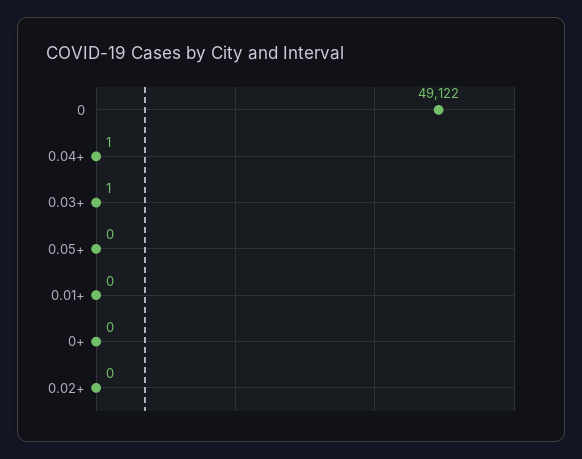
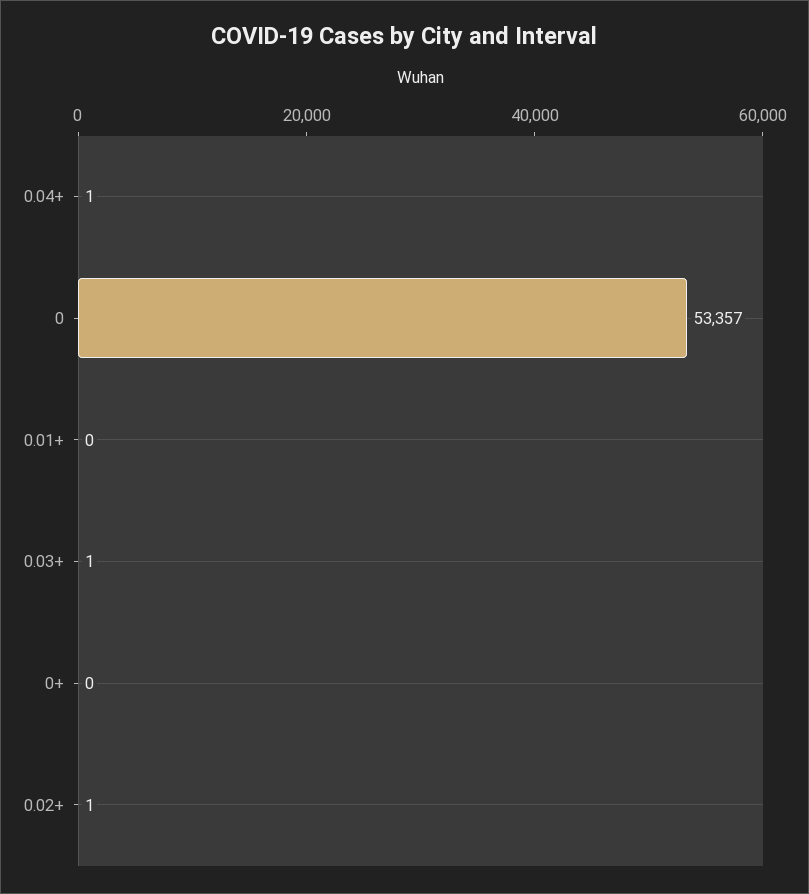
0: 49122 -> 53357
0.05+: 0 -> none
0.02+: 0 -> 1

